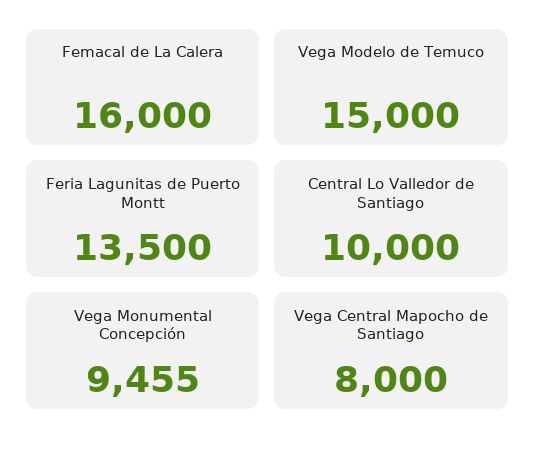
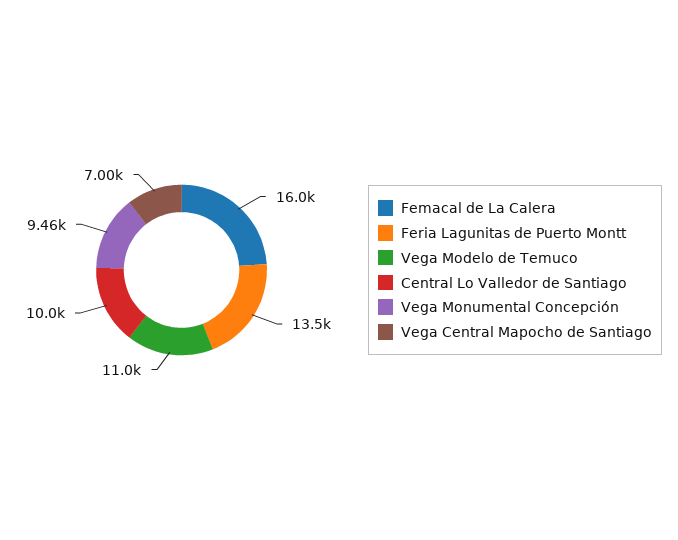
Vega Modelo de Temuco: 15000 -> 11000
Vega Central Mapocho de Santiago: 8000 -> 7000

